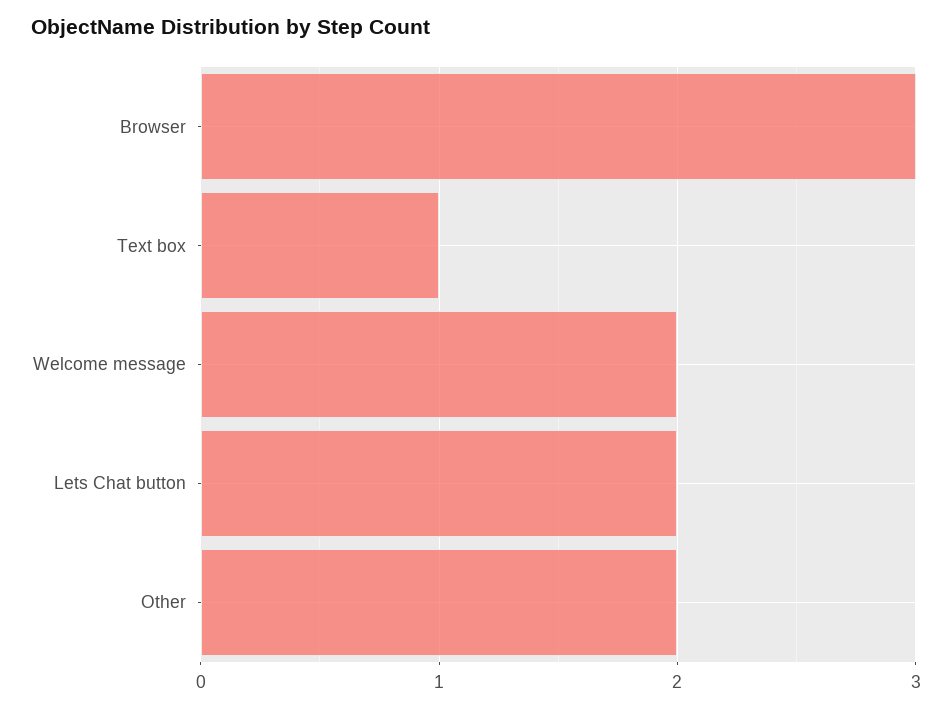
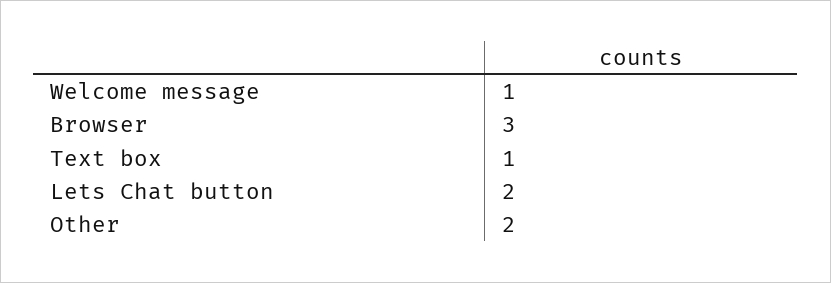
Welcome message: 2 -> 1

